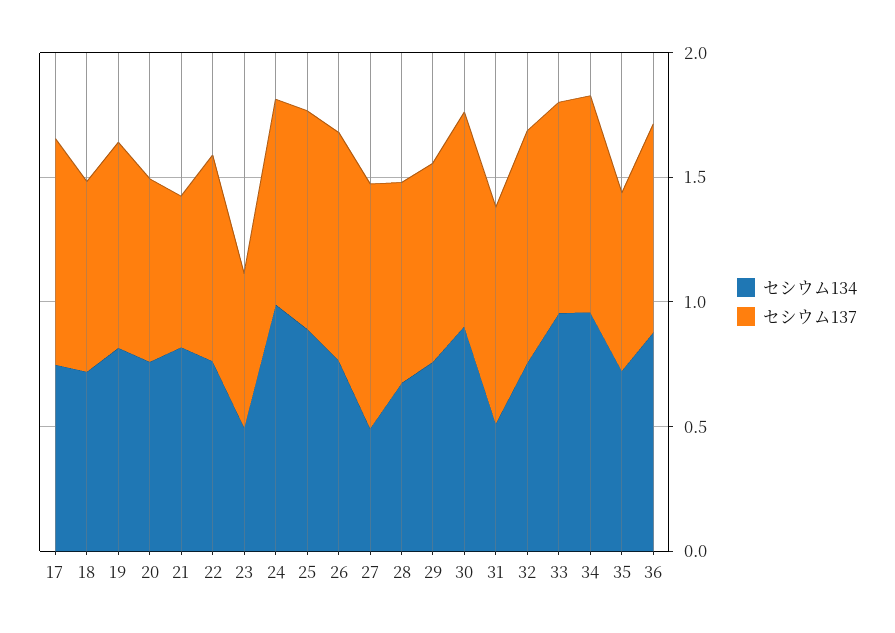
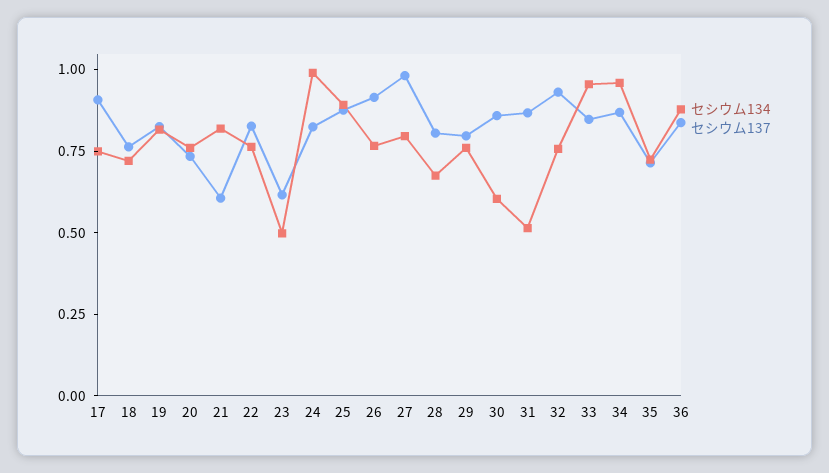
セシウム134, 27: 0.5 -> 0.8
セシウム134, 30: 0.9 -> 0.6

